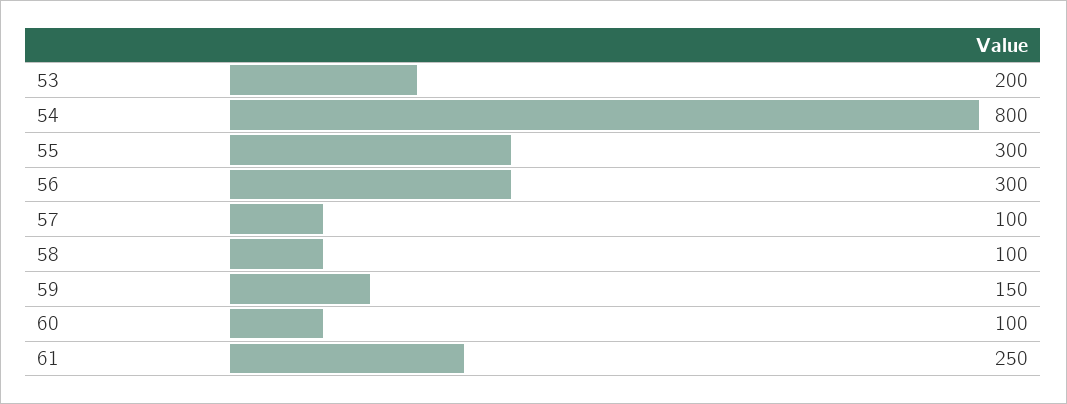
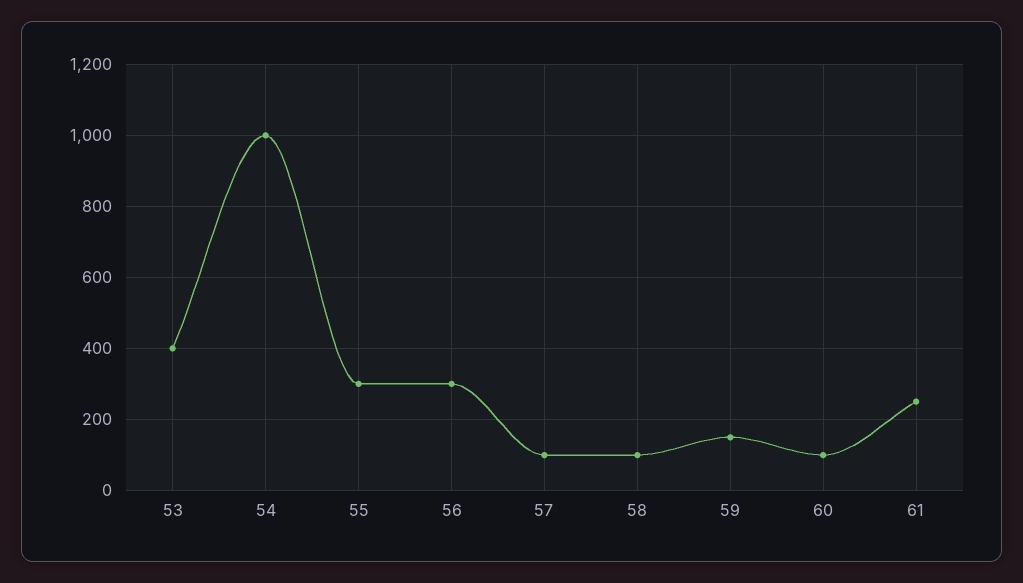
53: 200 -> 400
54: 800 -> 1000

